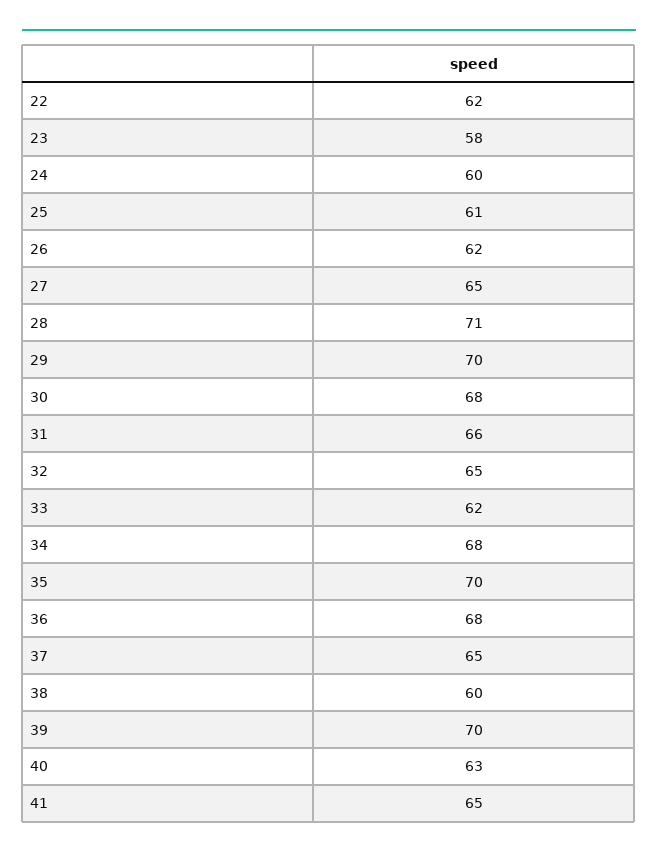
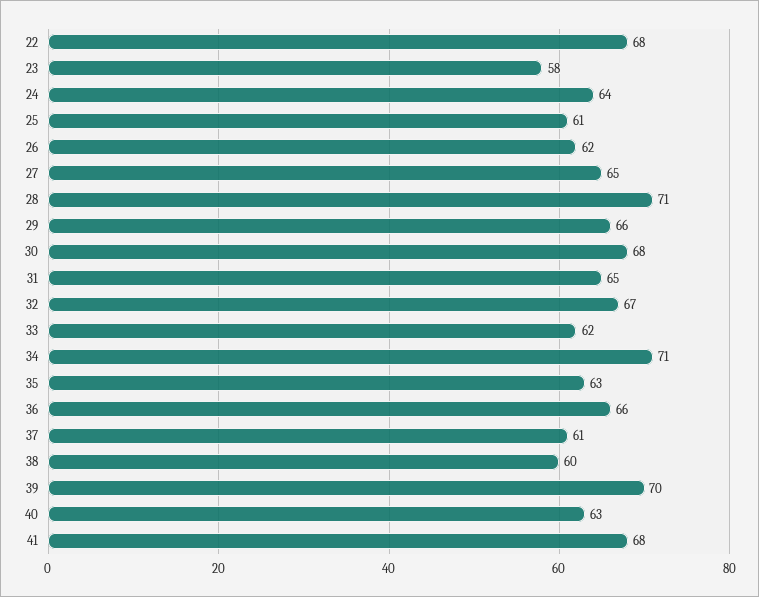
22: 62 -> 68
24: 60 -> 64
29: 70 -> 66
31: 66 -> 65
32: 65 -> 67
34: 68 -> 71
35: 70 -> 63
36: 68 -> 66
37: 65 -> 61
41: 65 -> 68

